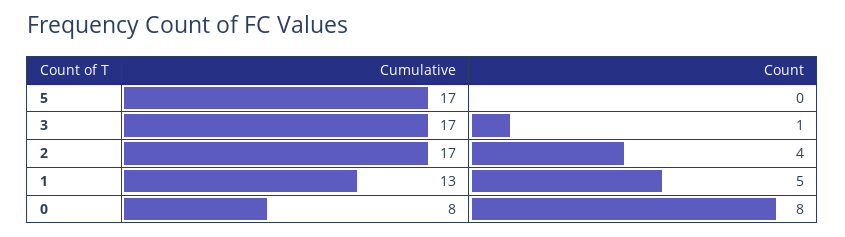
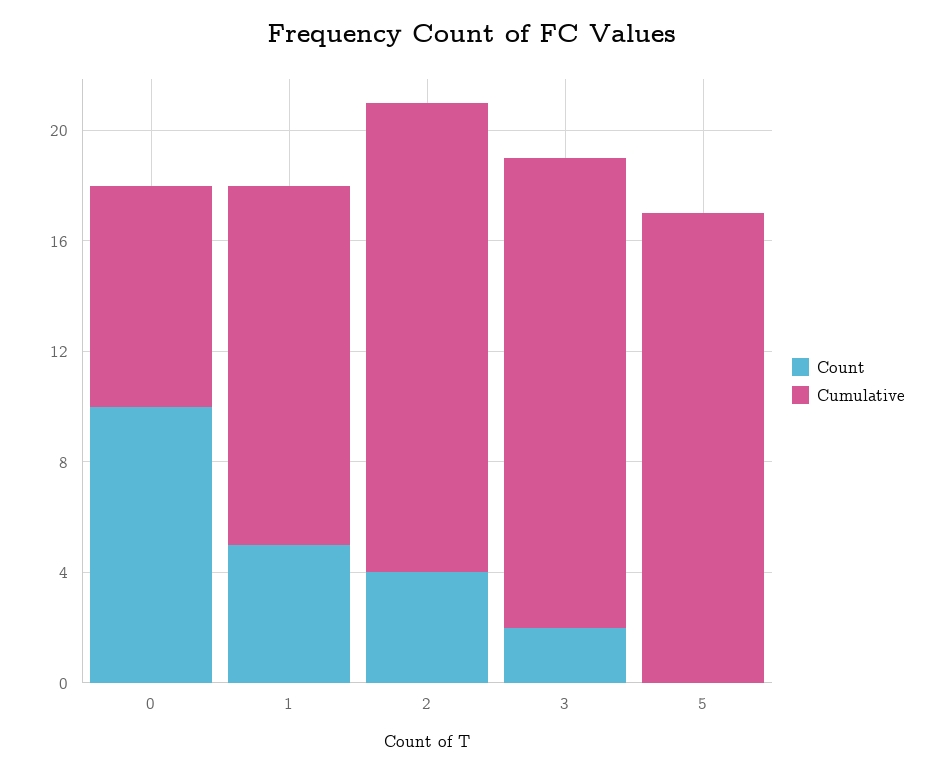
Count, 3: 1 -> 2
Count, 0: 8 -> 10

